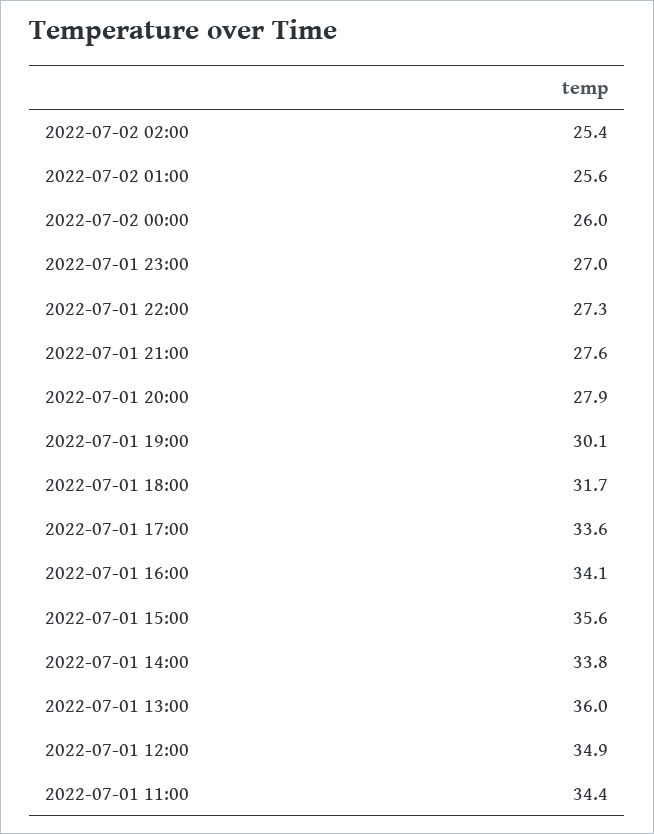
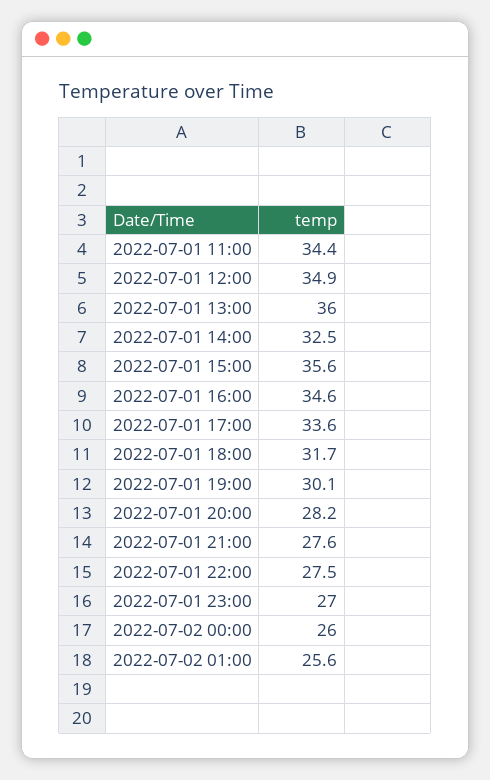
2022-07-02 02:00: 25.4 -> none
2022-07-01 22:00: 27.3 -> 27.5
2022-07-01 20:00: 27.9 -> 28.2
2022-07-01 16:00: 34.1 -> 34.6
2022-07-01 14:00: 33.8 -> 32.5

